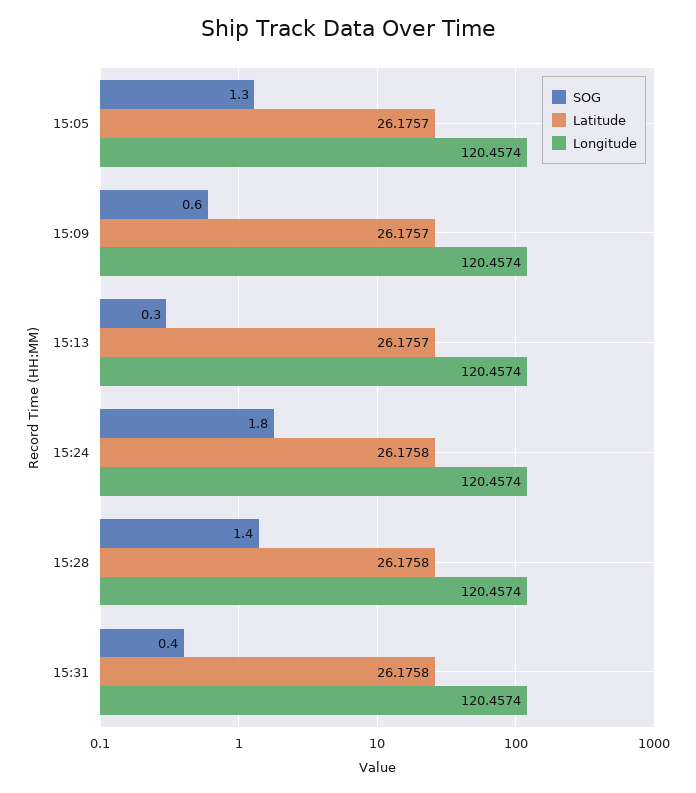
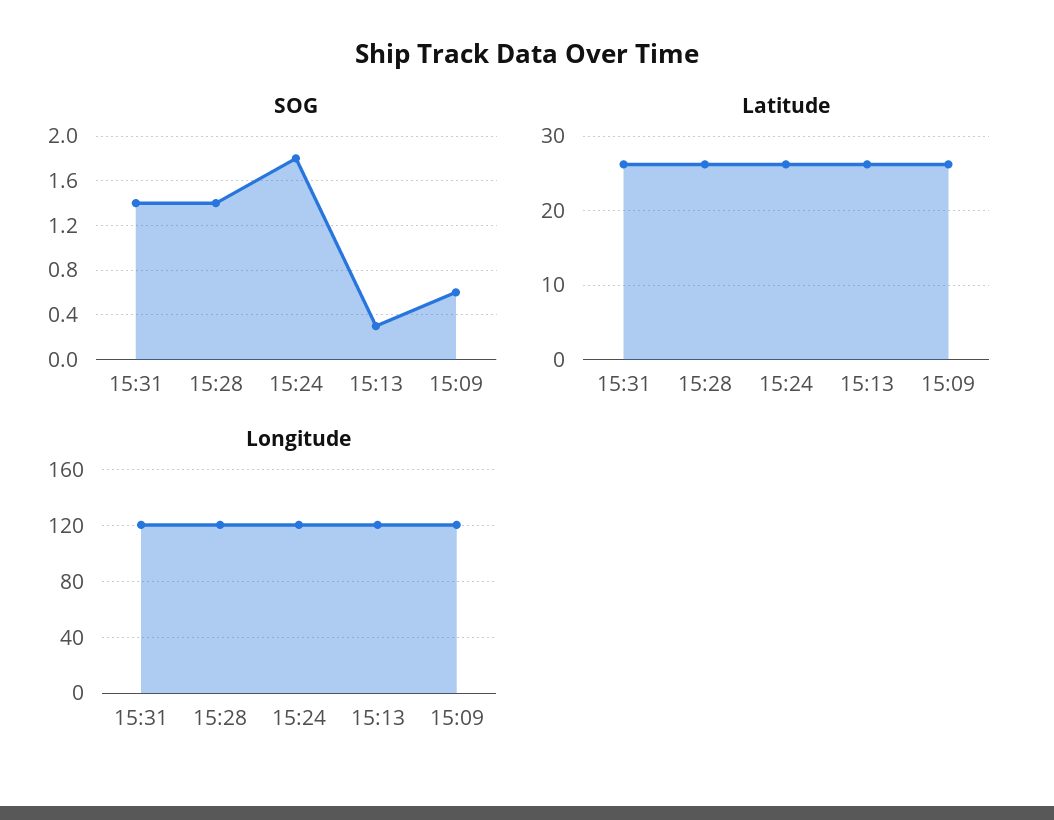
SOG, 15:05: 1.3 -> none
Latitude, 15:05: 26.1757 -> none
Longitude, 15:05: 120.4574 -> none
SOG, 15:31: 0.4 -> 1.4

